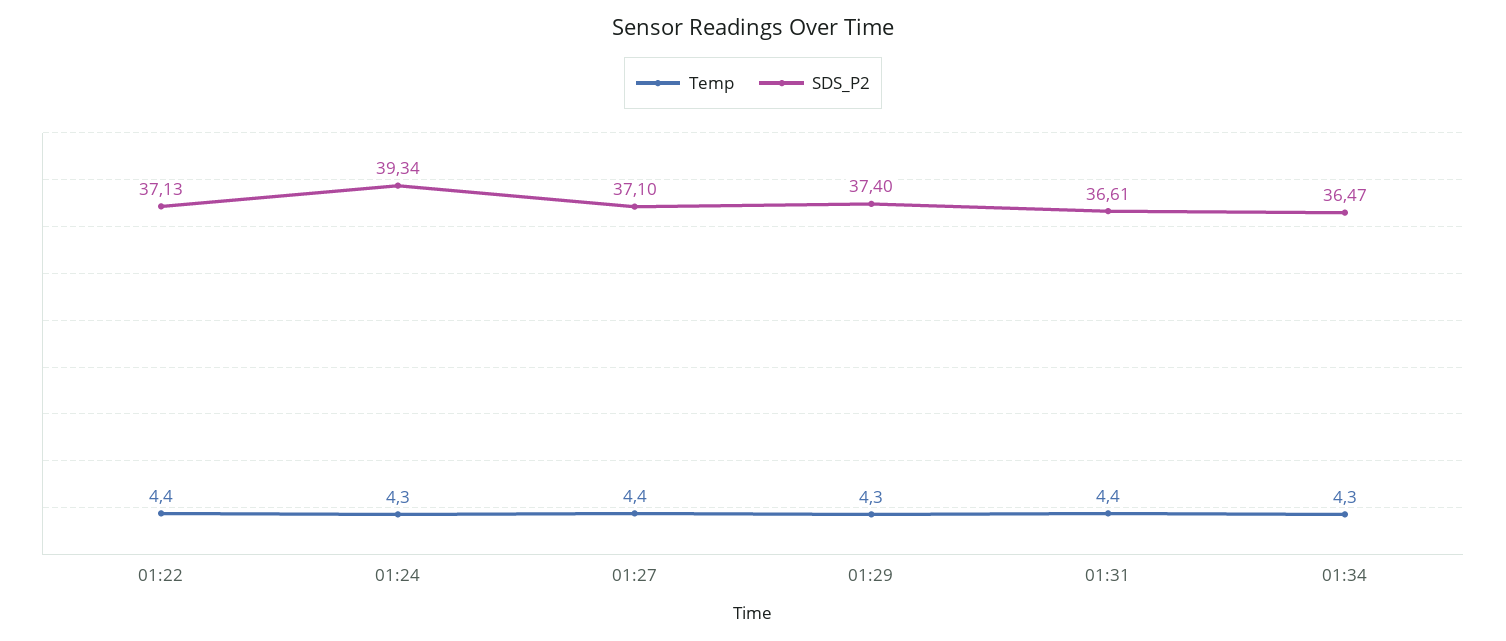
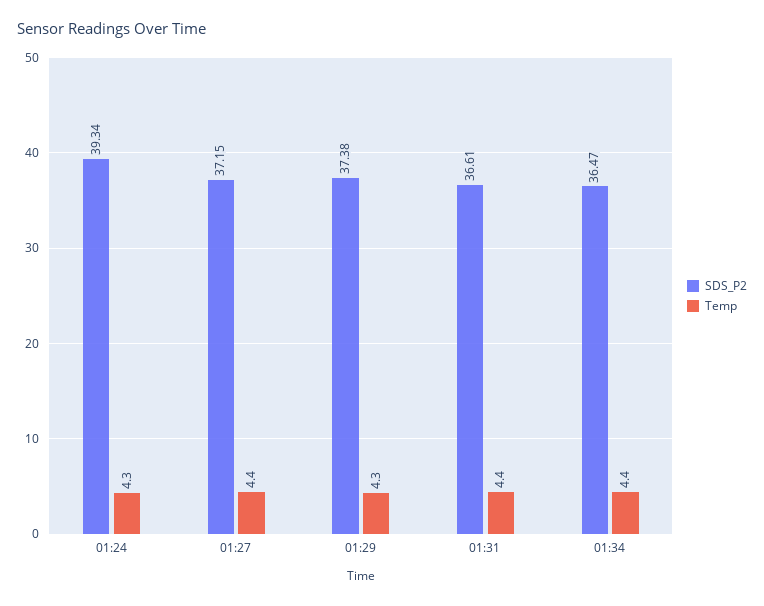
Temp, 01:22: 4.4 -> none
SDS_P2, 01:22: 37.13 -> none
SDS_P2, 01:27: 37.1 -> 37.15
SDS_P2, 01:29: 37.4 -> 37.38
Temp, 01:34: 4.3 -> 4.4

